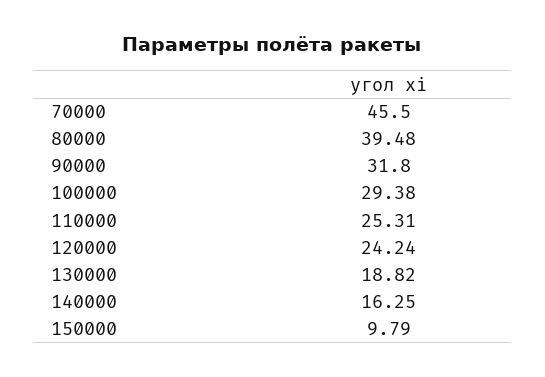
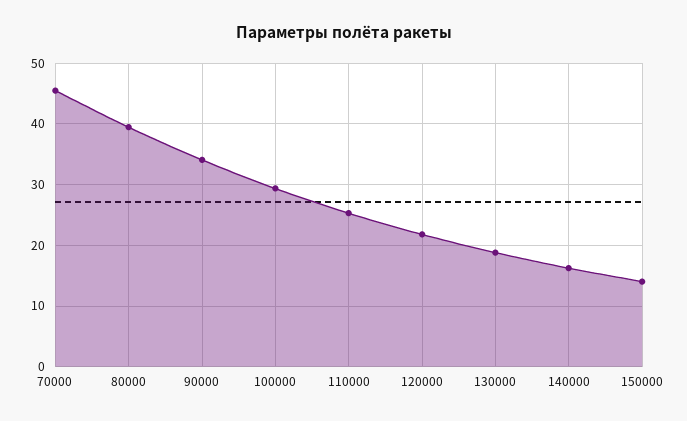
90000: 31.8 -> 34
120000: 24.24 -> 22
150000: 9.79 -> 14

